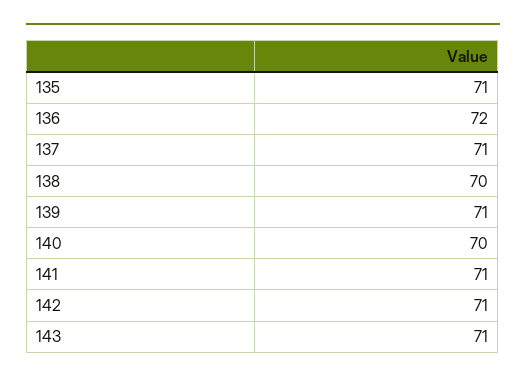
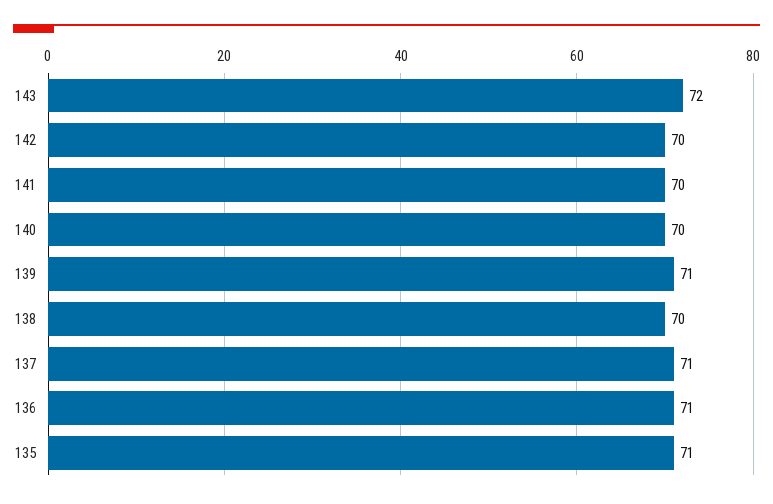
136: 72 -> 71
141: 71 -> 70
142: 71 -> 70
143: 71 -> 72

